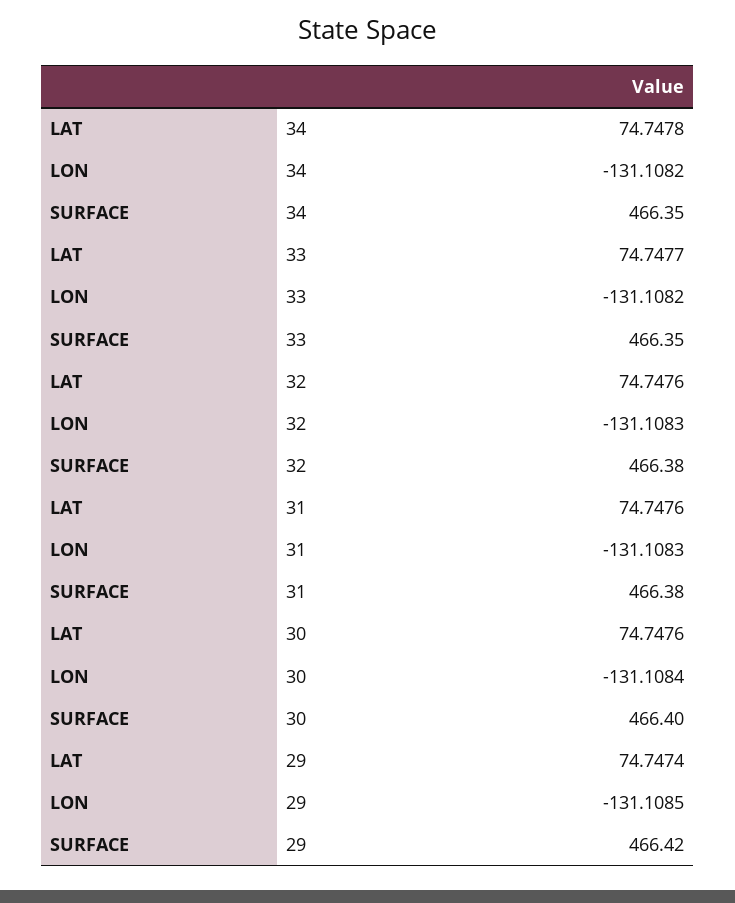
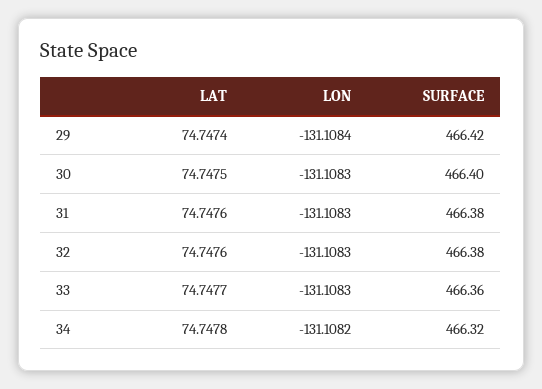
SURFACE, 34: 466.35 -> 466.32
LON, 33: -131.1082 -> -131.1083
SURFACE, 33: 466.35 -> 466.36
LAT, 30: 74.7476 -> 74.7475
LON, 30: -131.1084 -> -131.1083
LON, 29: -131.1085 -> -131.1084

